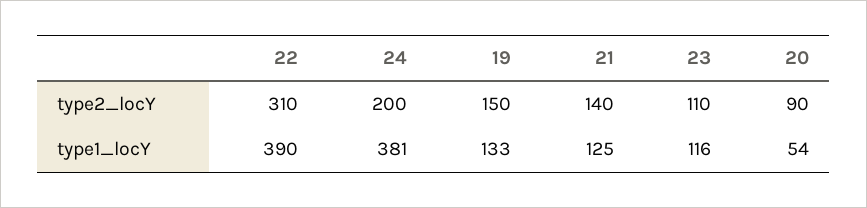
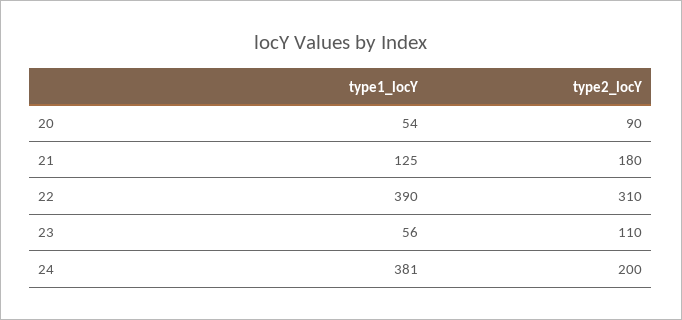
19, type2_locY: 150 -> none
21, type2_locY: 140 -> 180
19, type1_locY: 133 -> none
23, type1_locY: 116 -> 56

